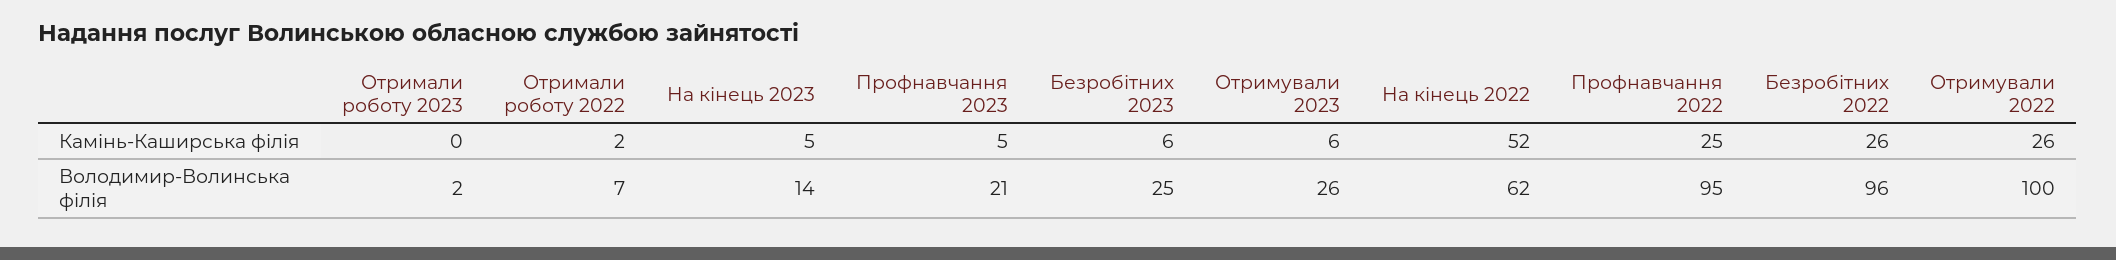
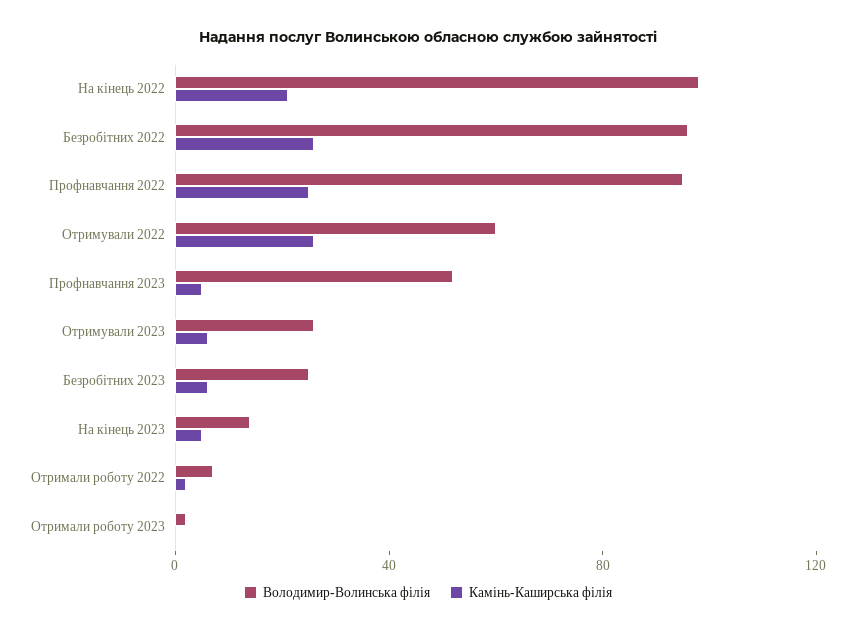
Камінь-Каширська філія, На кінець 2022: 52 -> 20
Володимир-Волинська філія, Профнавчання 2023: 21 -> 50
Володимир-Волинська філія, На кінець 2022: 62 -> 100
Володимир-Волинська філія, Отримували 2022: 100 -> 60

